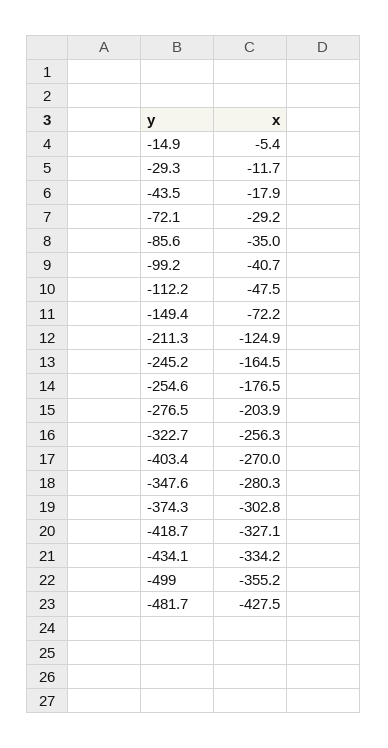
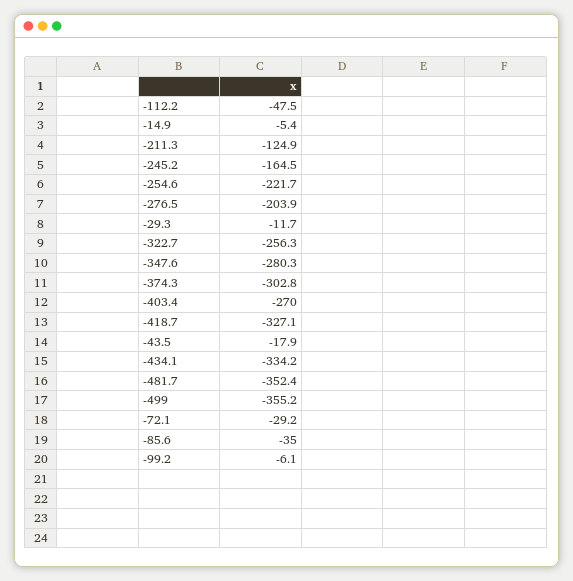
-99.2: -40.7 -> -6.1
-149.4: -72.2 -> none
-254.6: -176.5 -> -221.7
-481.7: -427.5 -> -352.4

